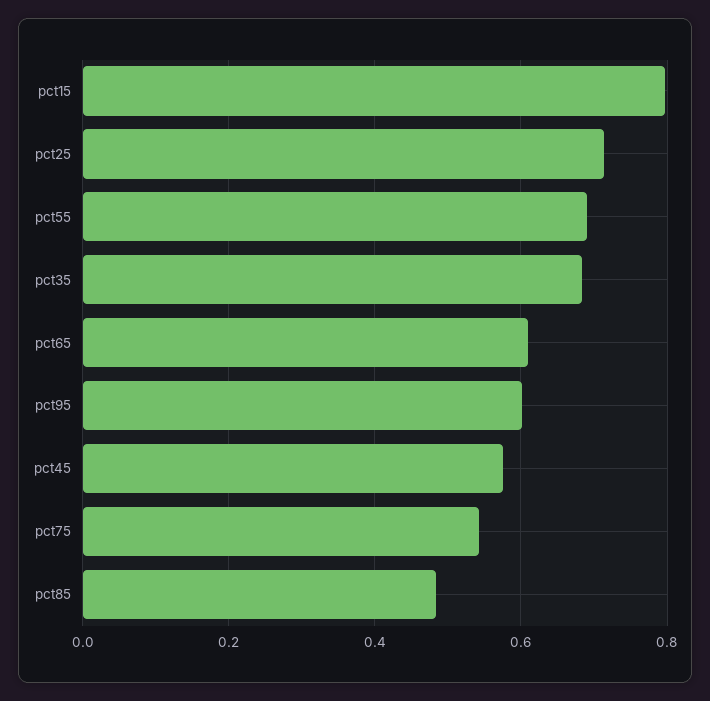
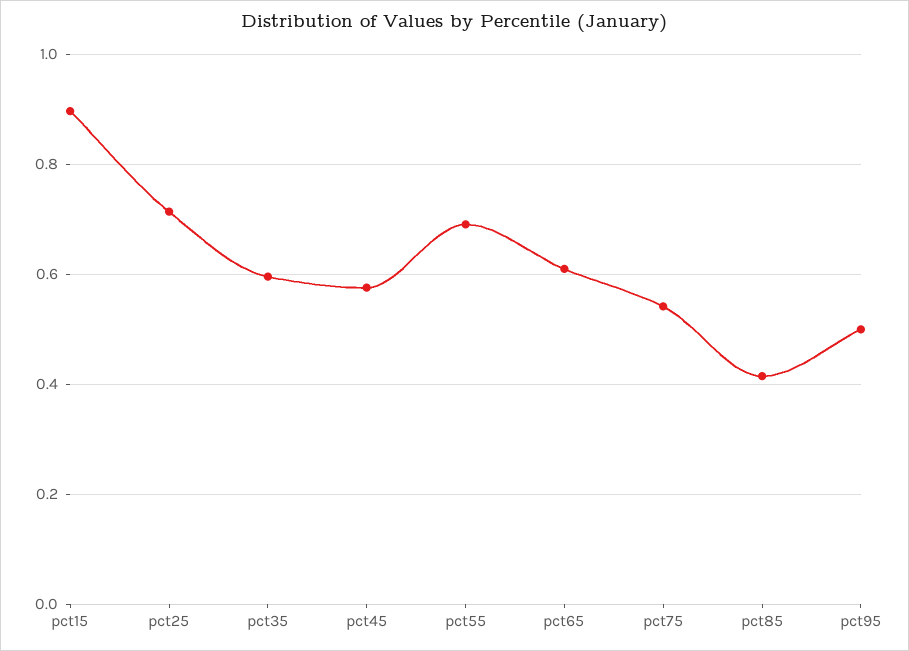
pct15: 0.8 -> 0.9
pct35: 0.68 -> 0.6
pct95: 0.6 -> 0.5
pct85: 0.48 -> 0.42

